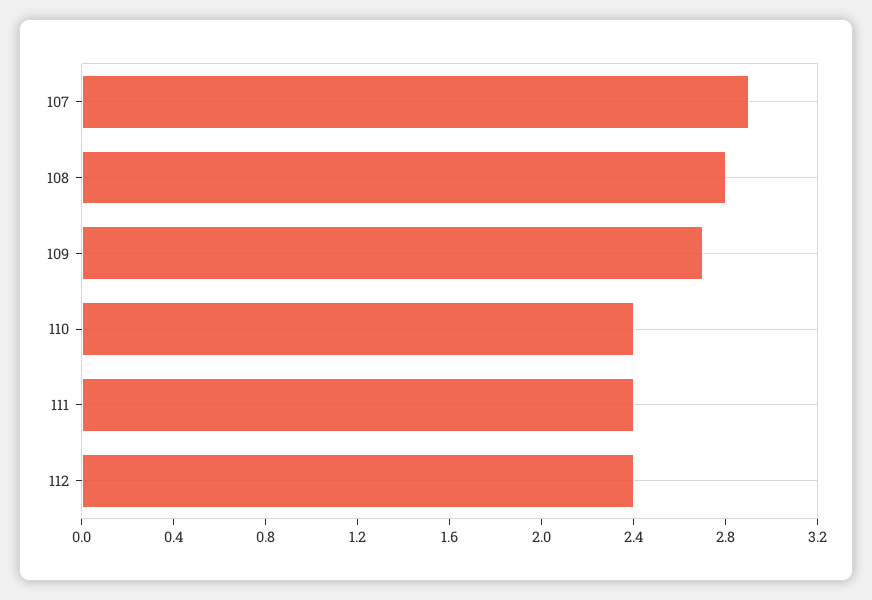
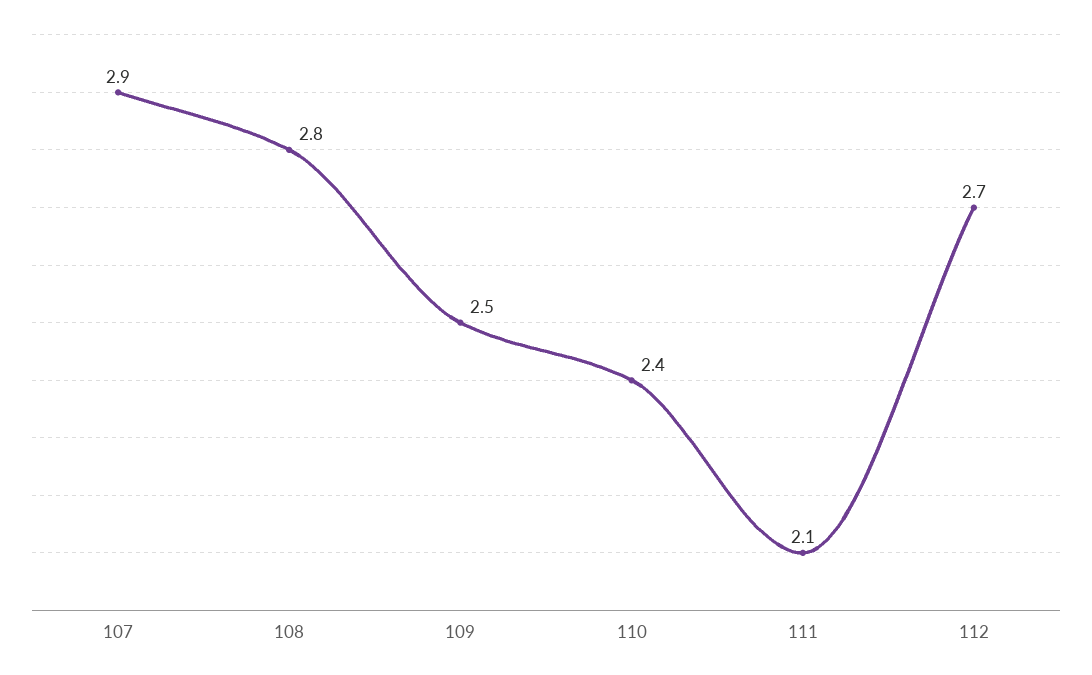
109: 2.7 -> 2.5
111: 2.4 -> 2.1
112: 2.4 -> 2.7

